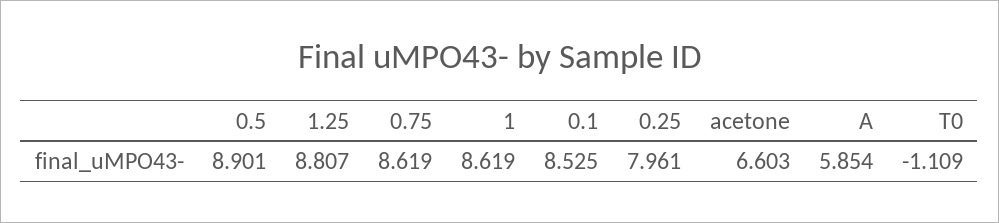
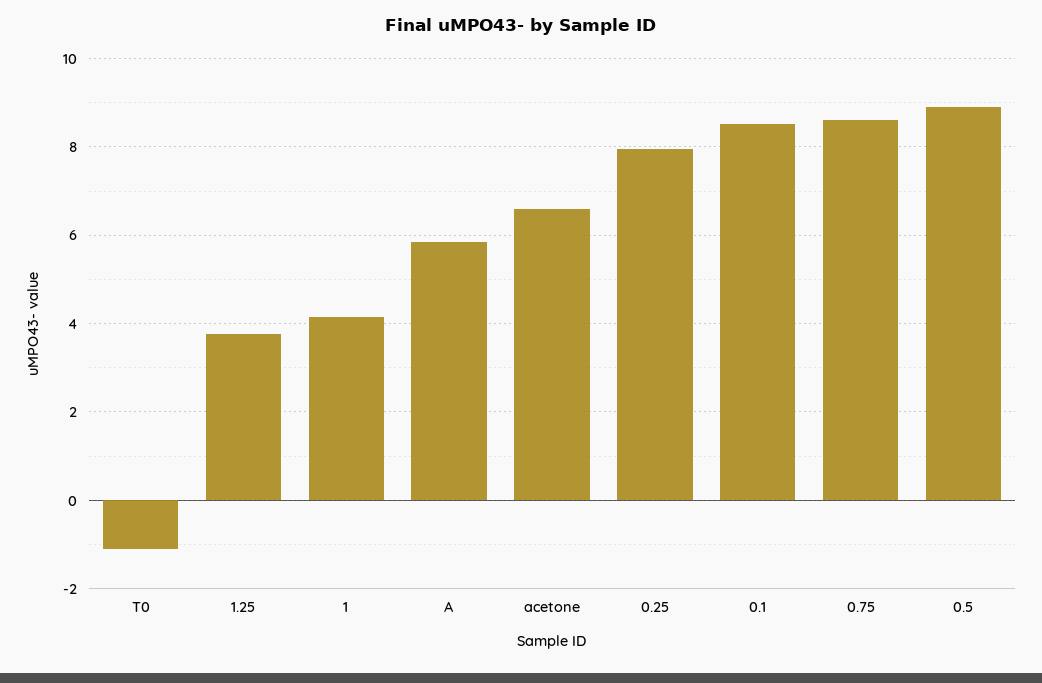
1.25: 8.807 -> 3.8
1: 8.619 -> 4.2

